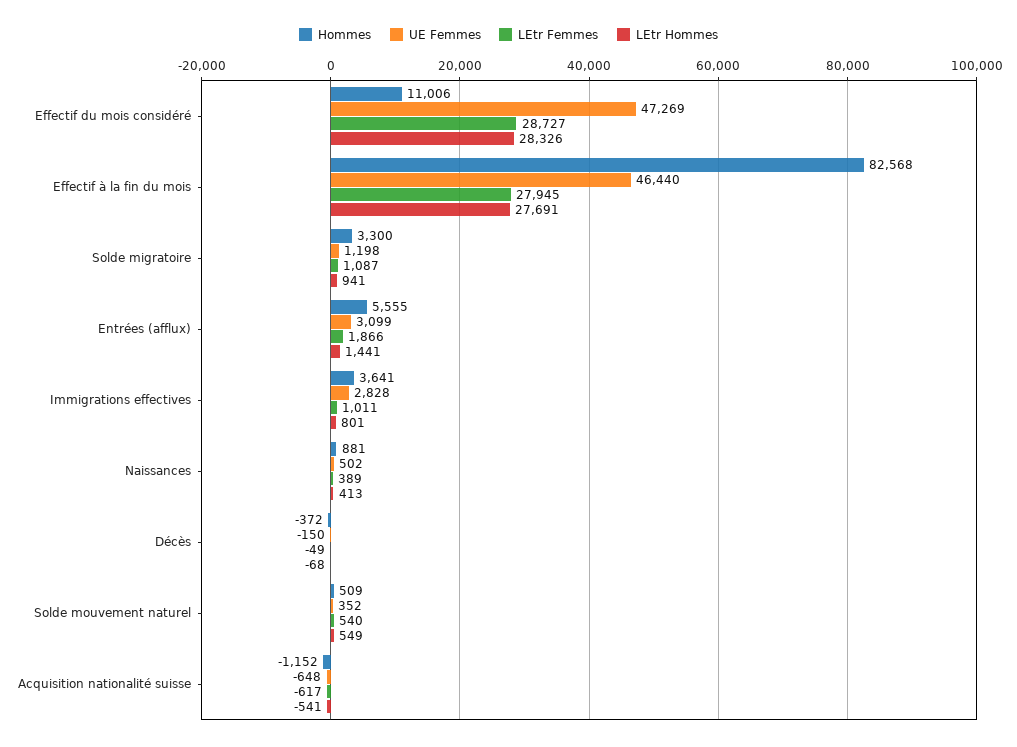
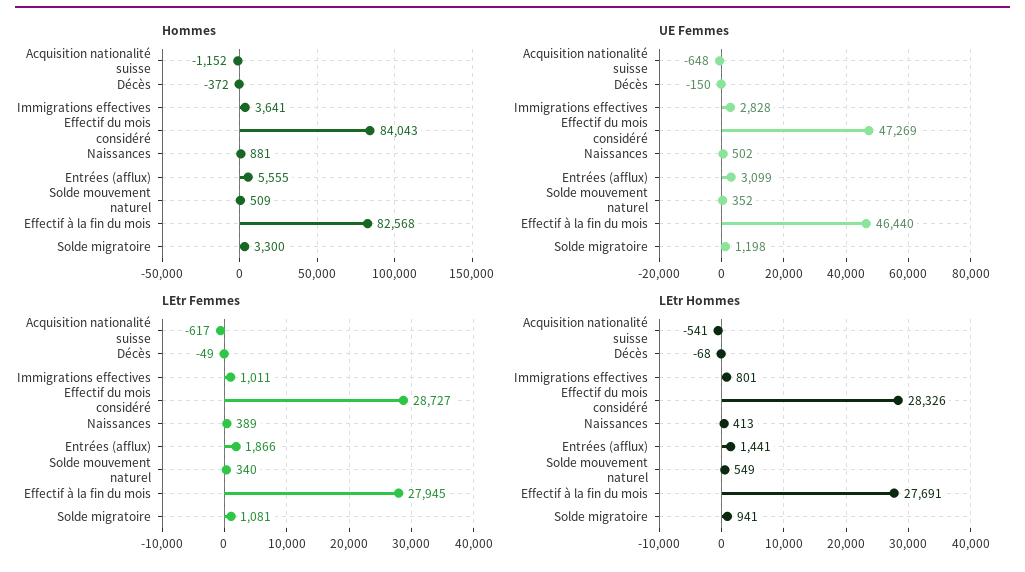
Hommes, Effectif du mois considéré: 11006 -> 84043
LEtr Femmes, Solde migratoire: 1087 -> 1081
LEtr Femmes, Solde mouvement naturel: 540 -> 340

